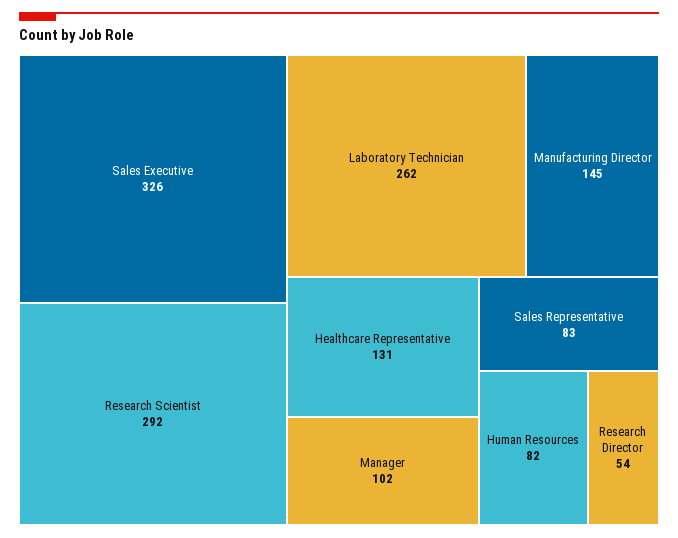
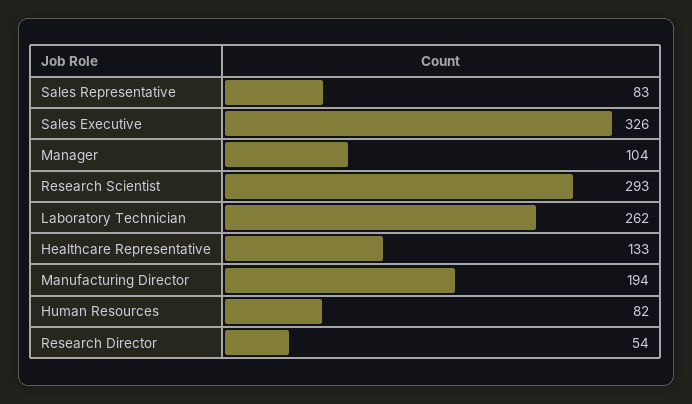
Research Scientist: 292 -> 293
Manufacturing Director: 145 -> 194
Healthcare Representative: 131 -> 133
Manager: 102 -> 104

